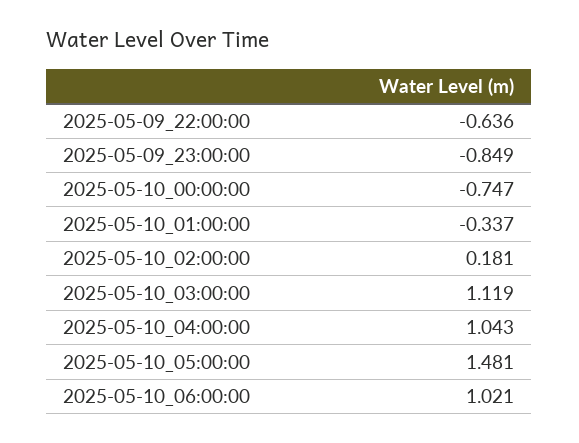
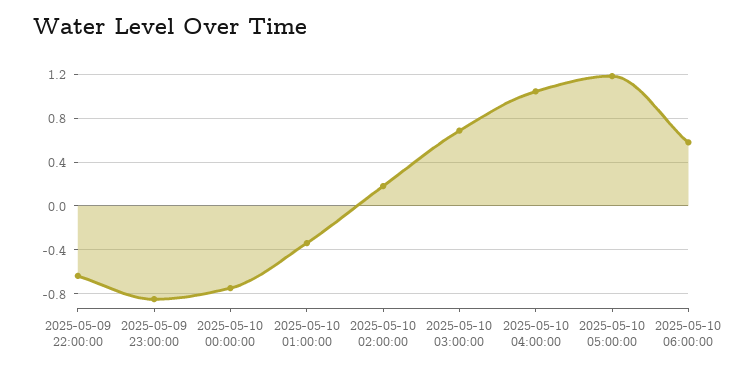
2025-05-10_03:00:00: 1.119 -> 0.7
2025-05-10_05:00:00: 1.481 -> 1.2
2025-05-10_06:00:00: 1.021 -> 0.6

